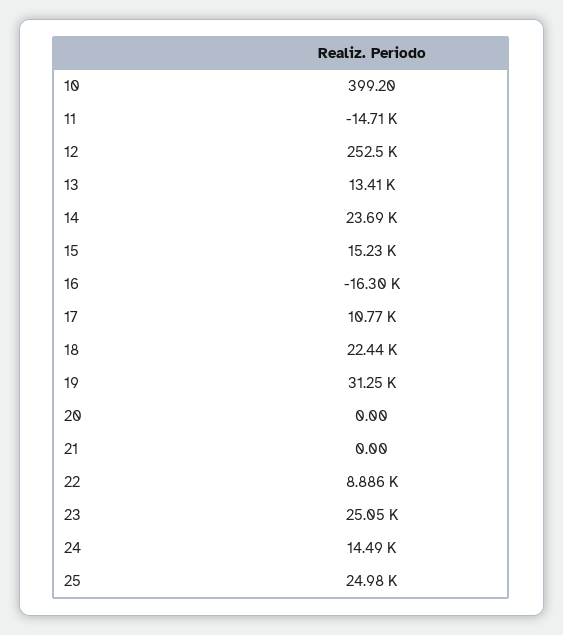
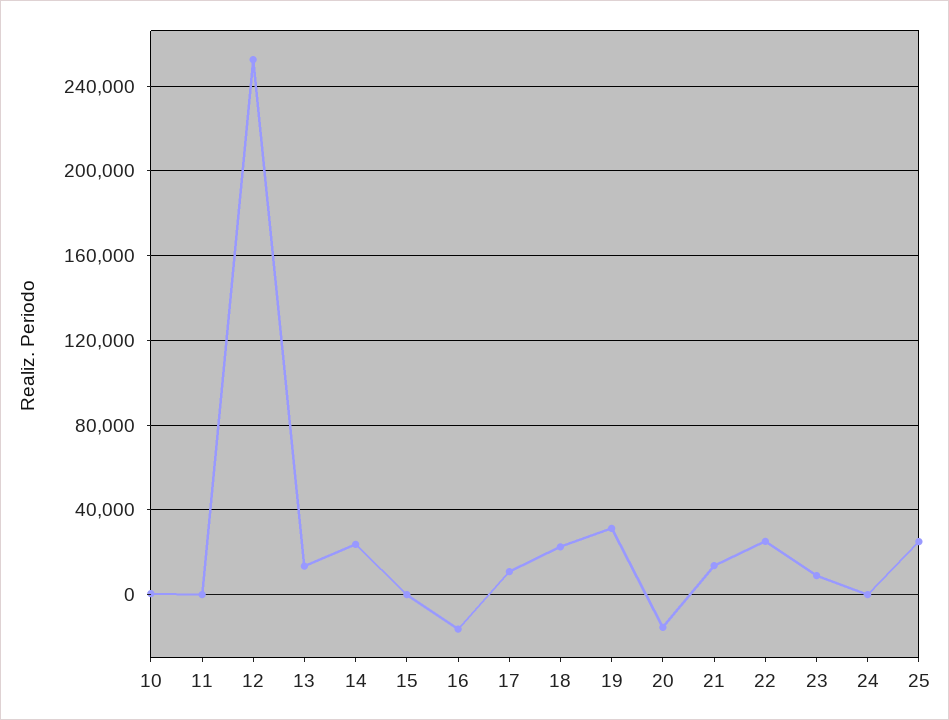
11: -14710 -> 0
15: 15230 -> 0
20: 0 -> -15000
21: 0 -> 15000
22: 8886 -> 25000
23: 25050 -> 10000
24: 14490 -> 0

